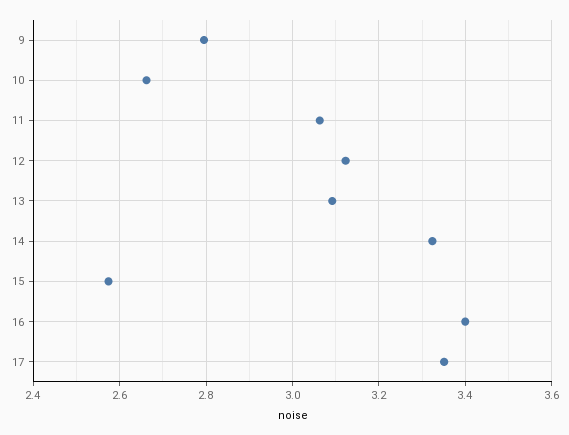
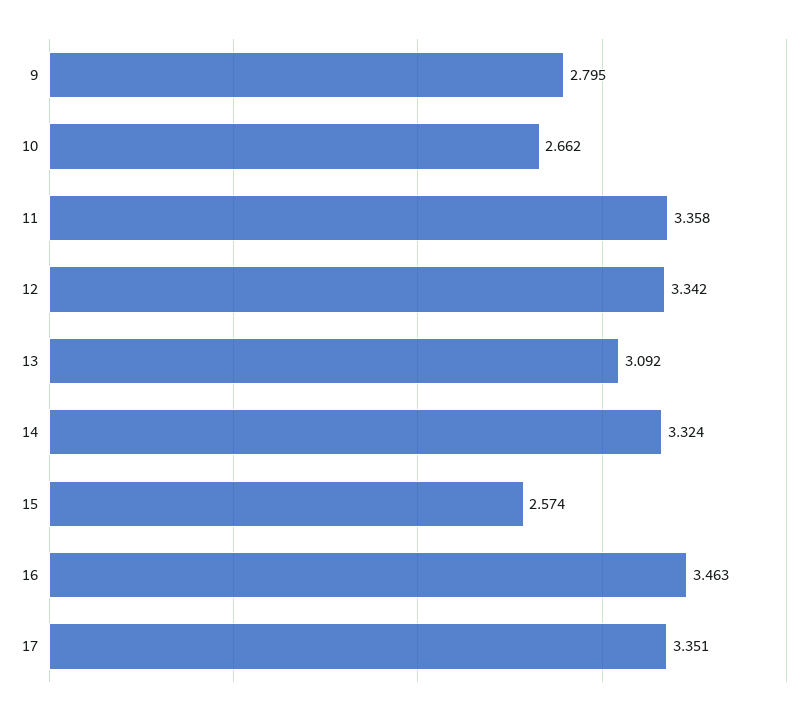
11: 3.06 -> 3.358
12: 3.12 -> 3.342
16: 3.4 -> 3.463

